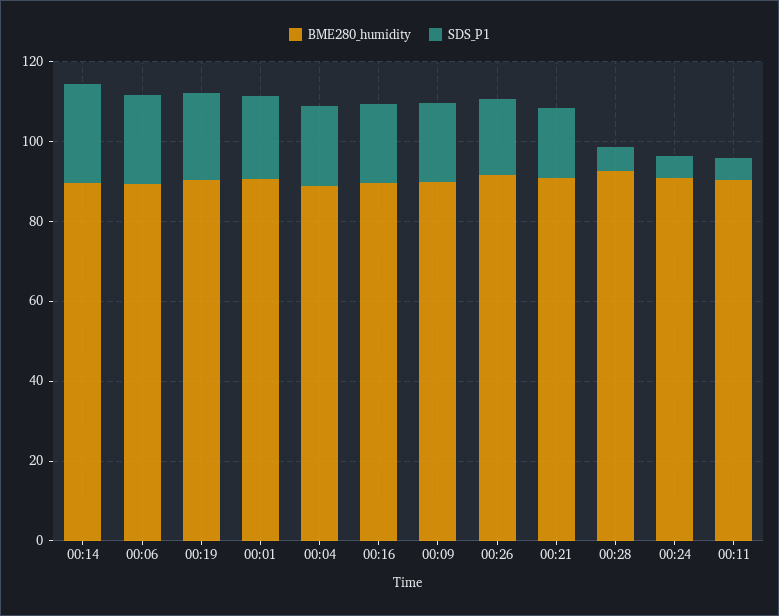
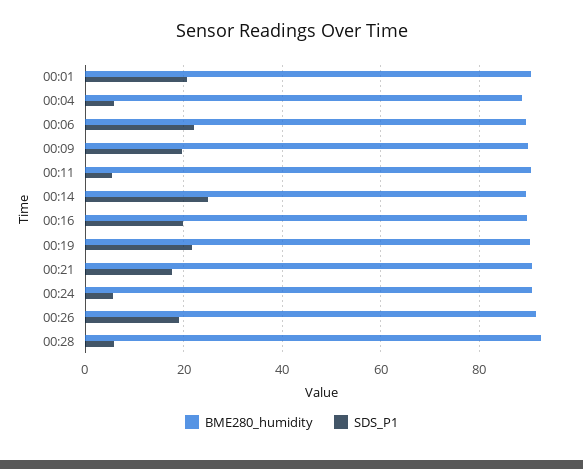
SDS_P1, 00:04: 20 -> 6

